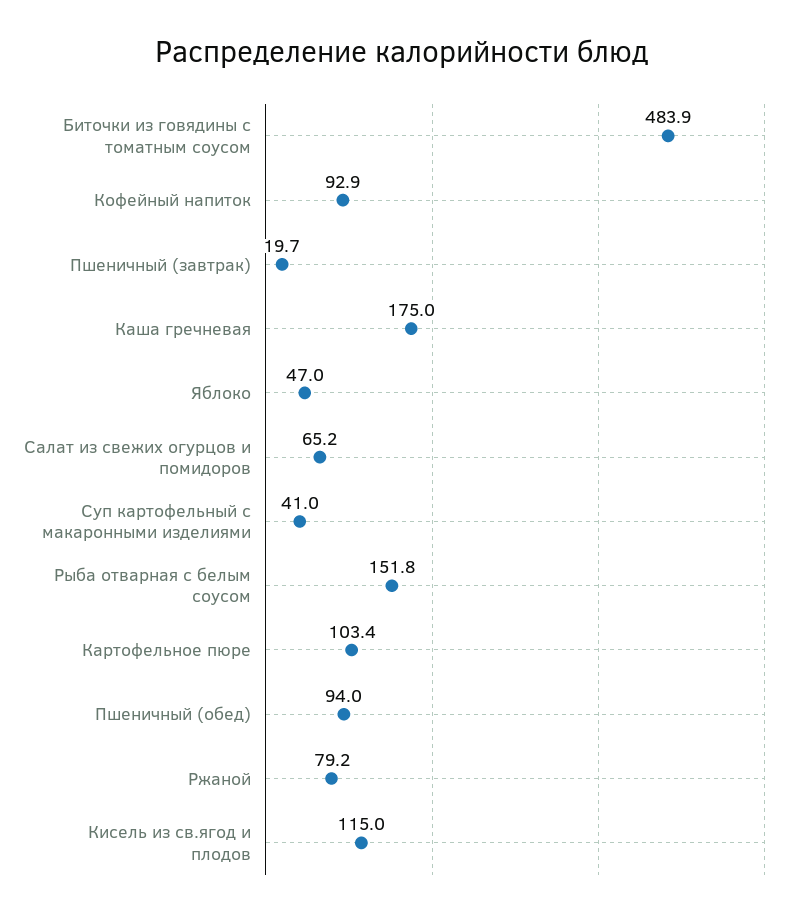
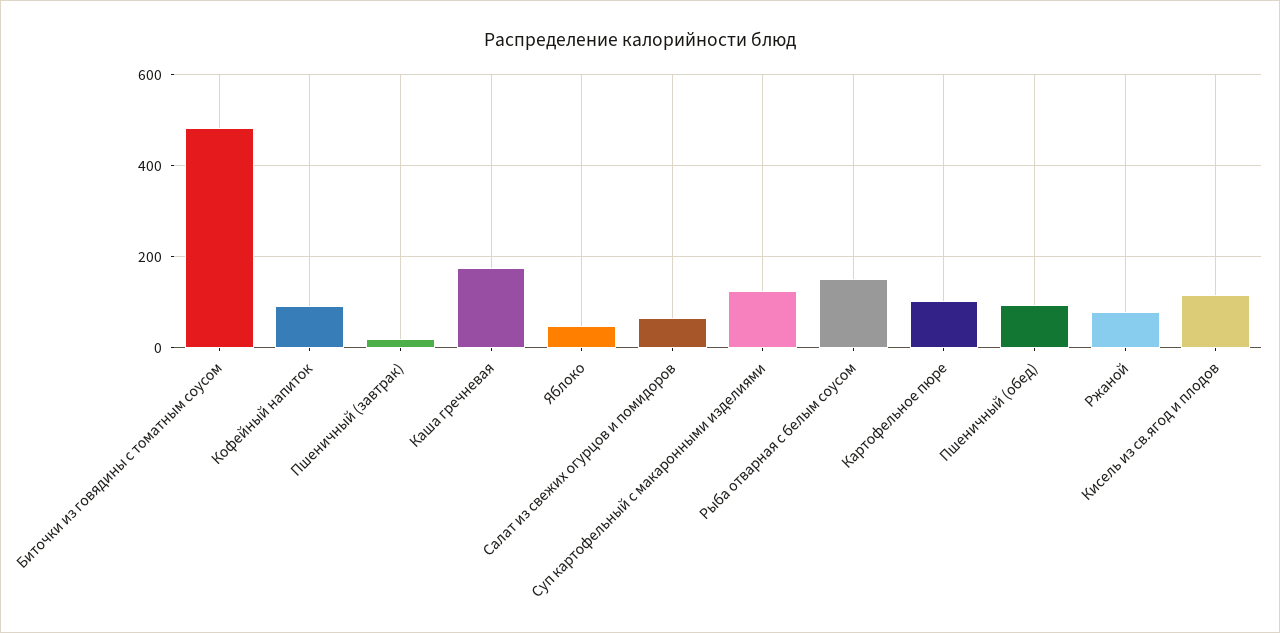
Суп картофельный с макаронными изделиями: 41 -> 120

